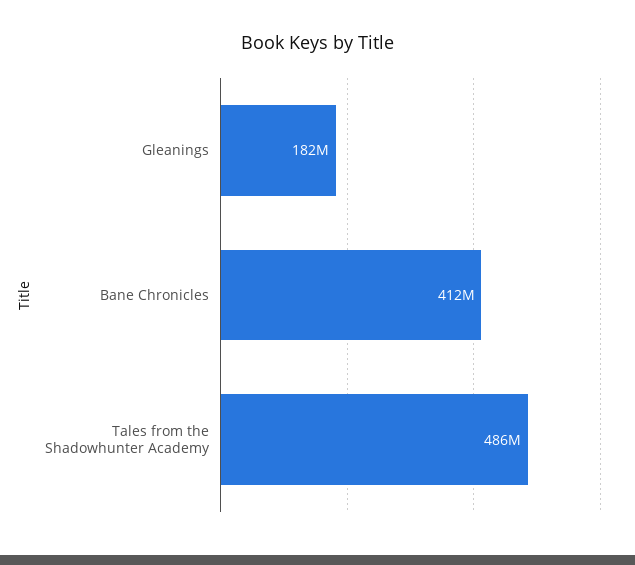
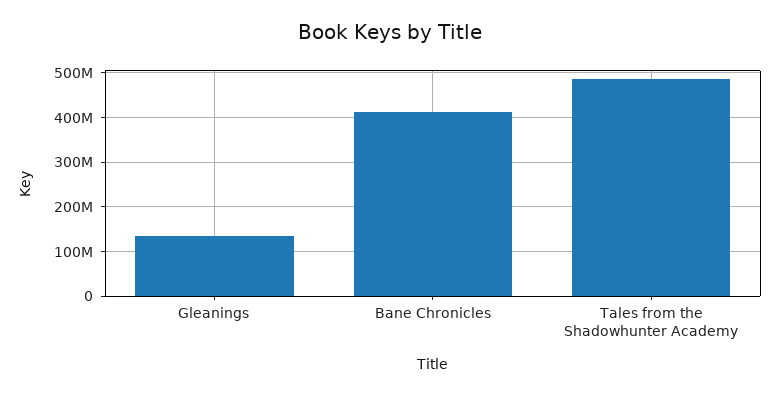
Gleanings: 182000000 -> 140000000

